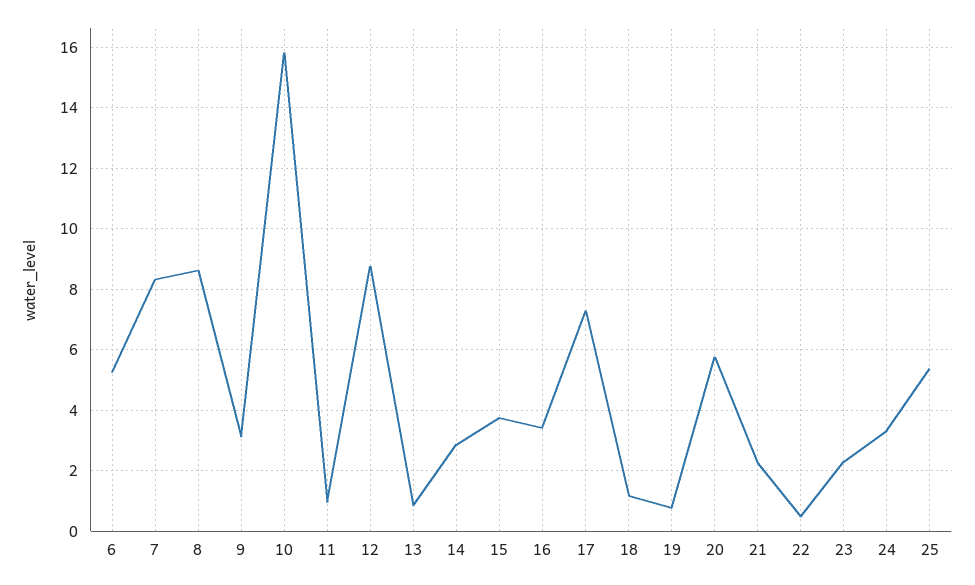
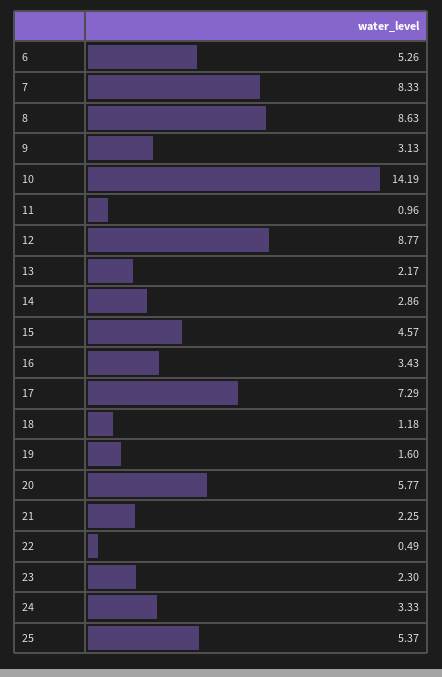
10: 15.8 -> 14.19
13: 0.8 -> 2.17
15: 3.8 -> 4.57
19: 0.8 -> 1.6

